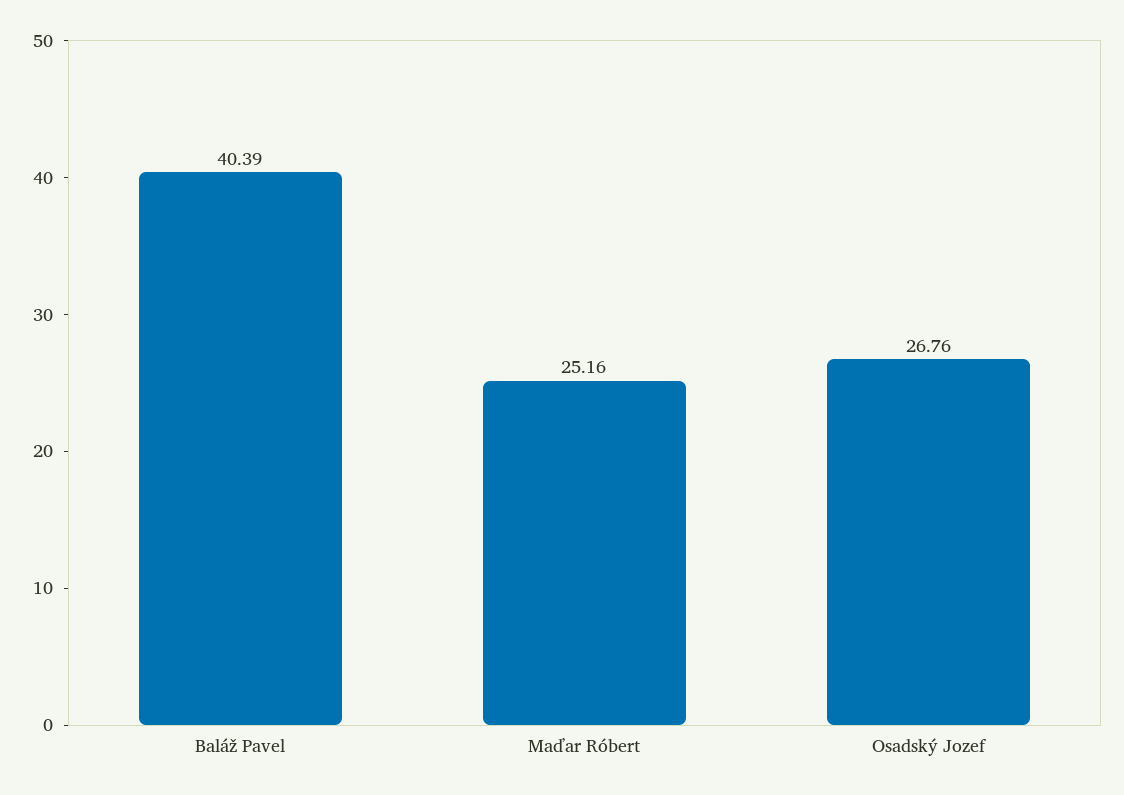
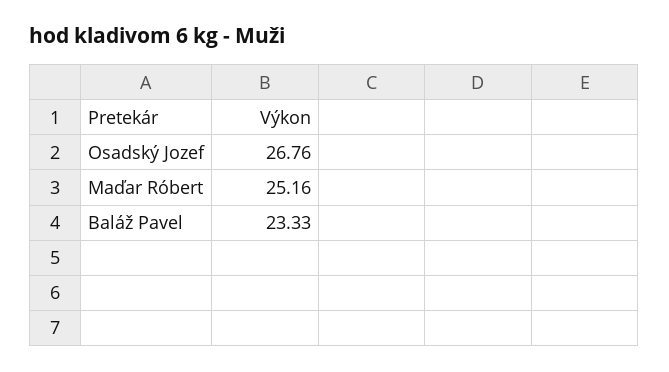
Baláž Pavel: 40.39 -> 23.33

